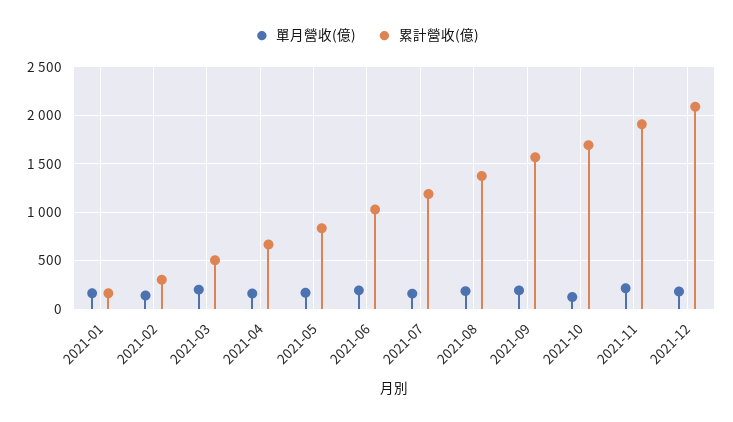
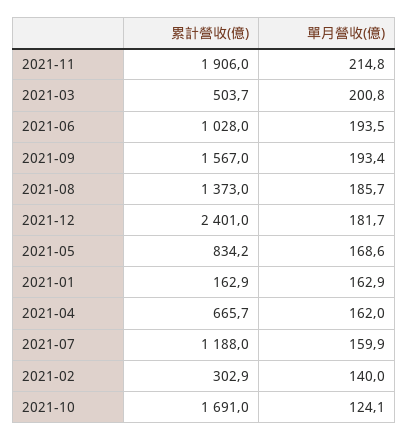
累計營收(億), 2021-12: 2100 -> 2401

